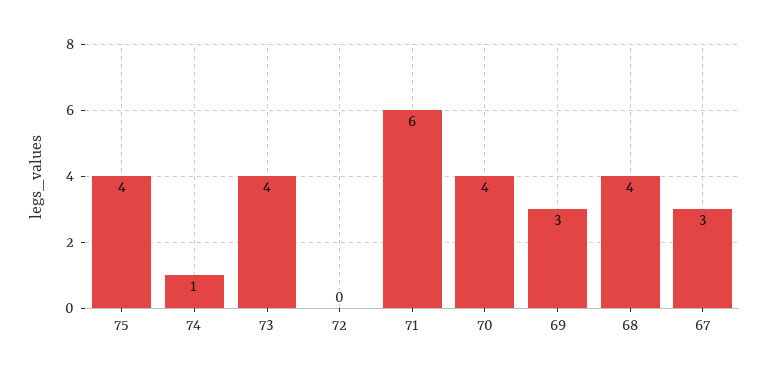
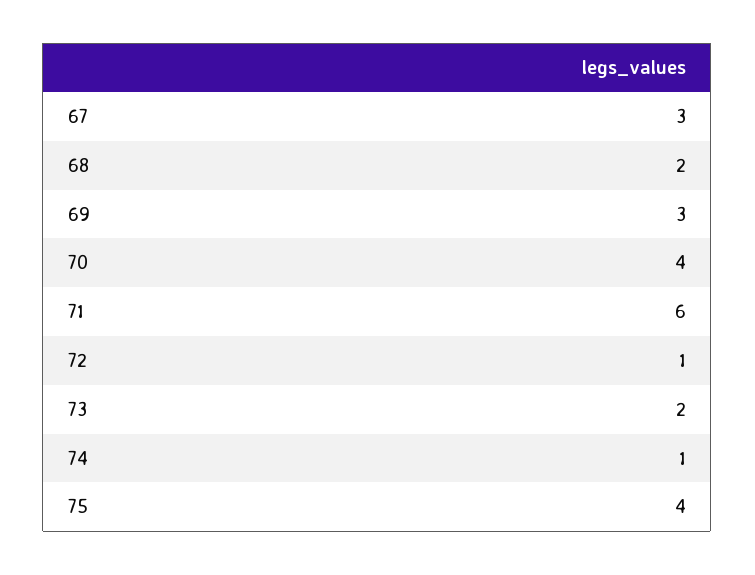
73: 4 -> 2
72: 0 -> 1
68: 4 -> 2

